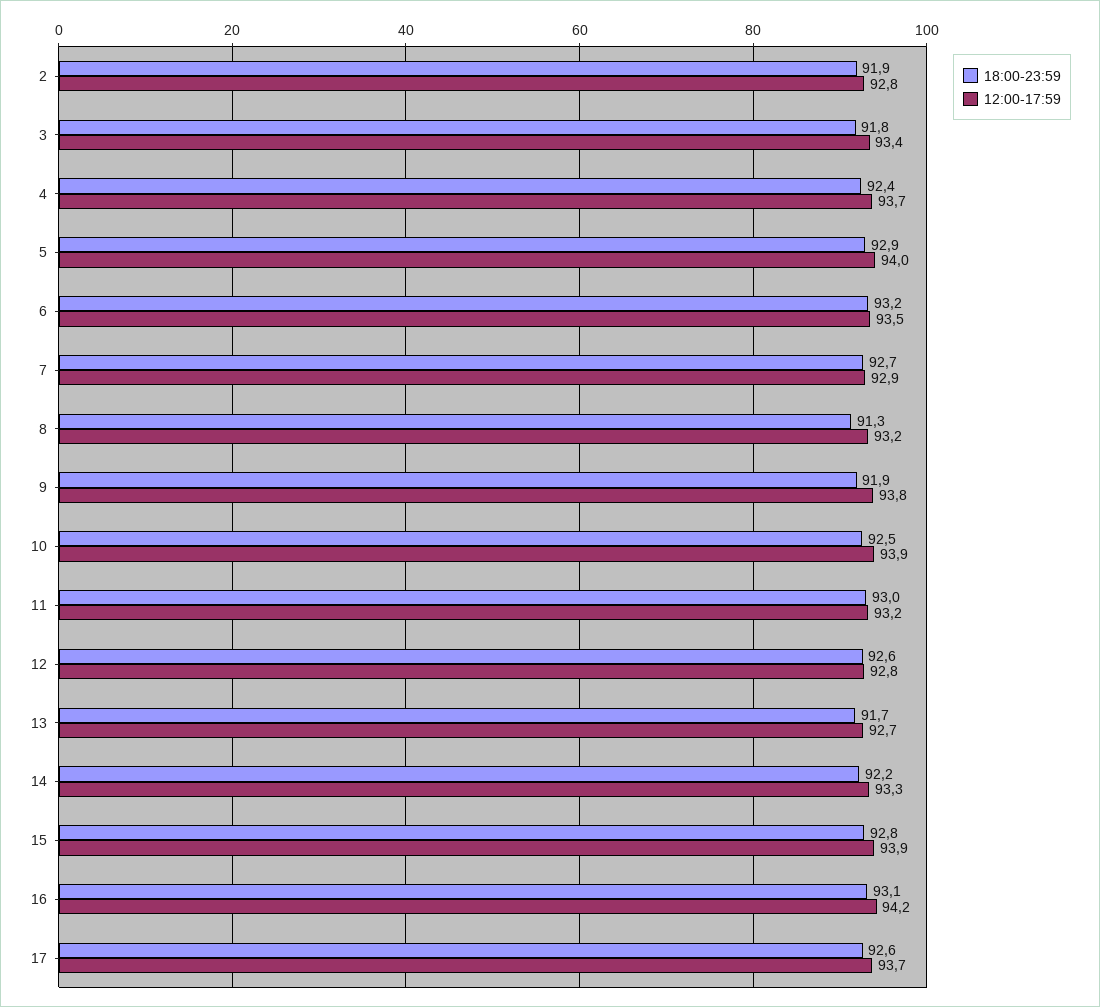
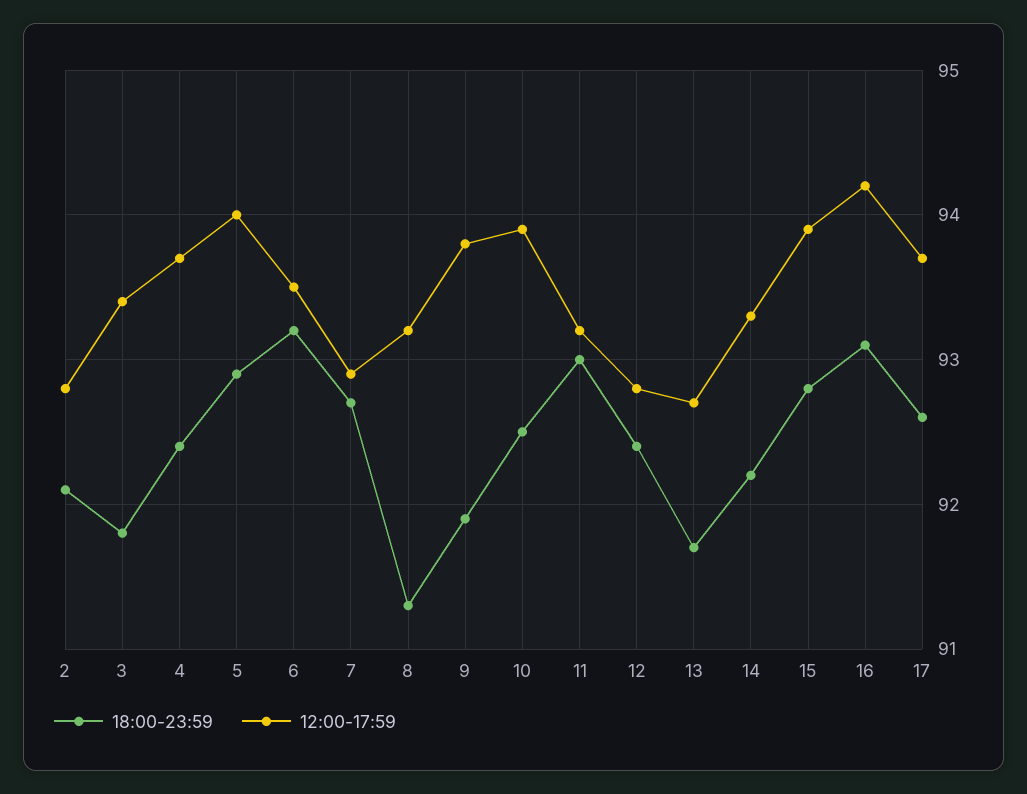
18:00-23:59, 2: 91.9 -> 92.1
18:00-23:59, 12: 92.6 -> 92.4

